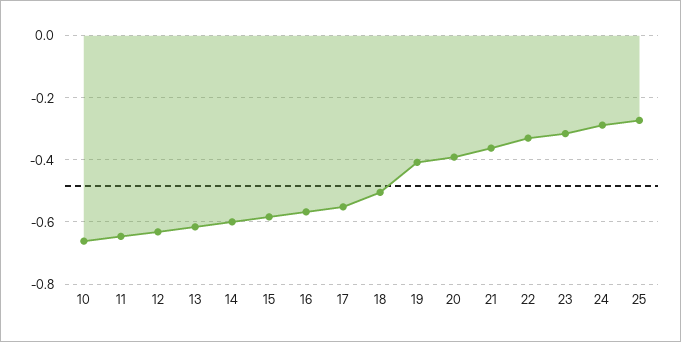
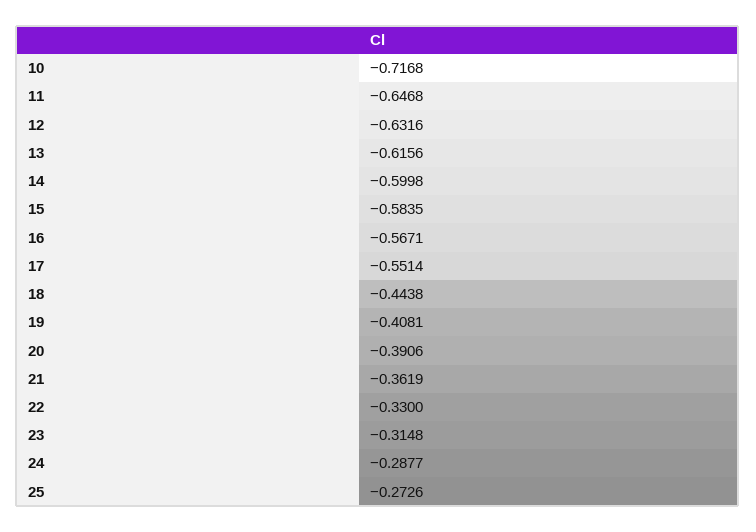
10: -0.66 -> -0.7168
18: -0.5 -> -0.4438

